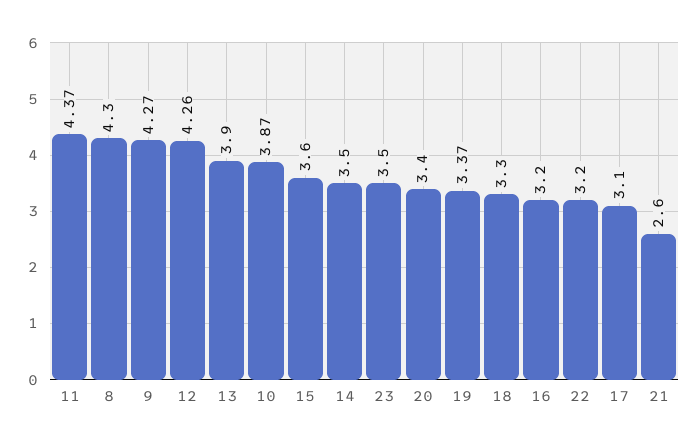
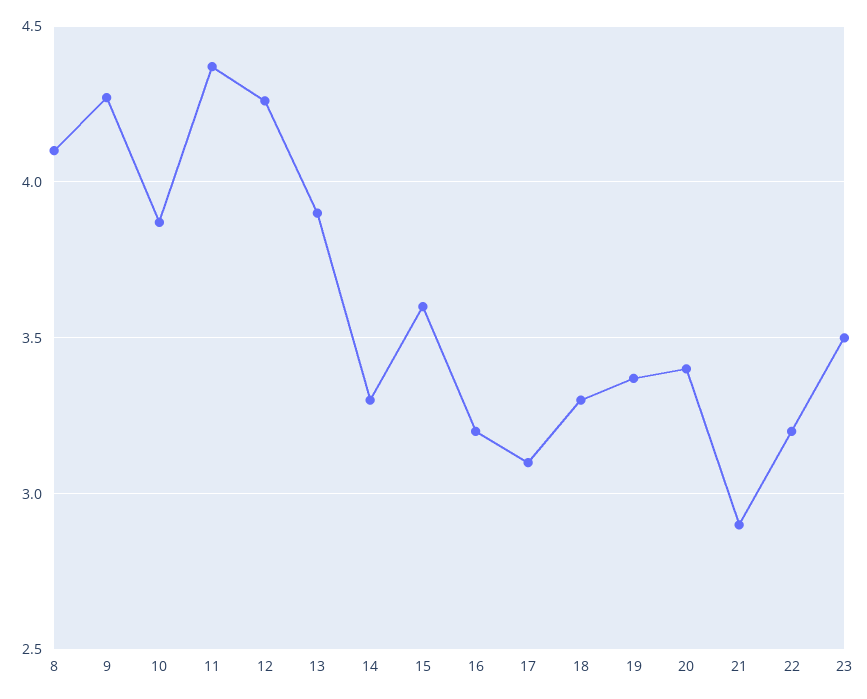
8: 4.3 -> 4.1
14: 3.5 -> 3.3
21: 2.6 -> 2.9

